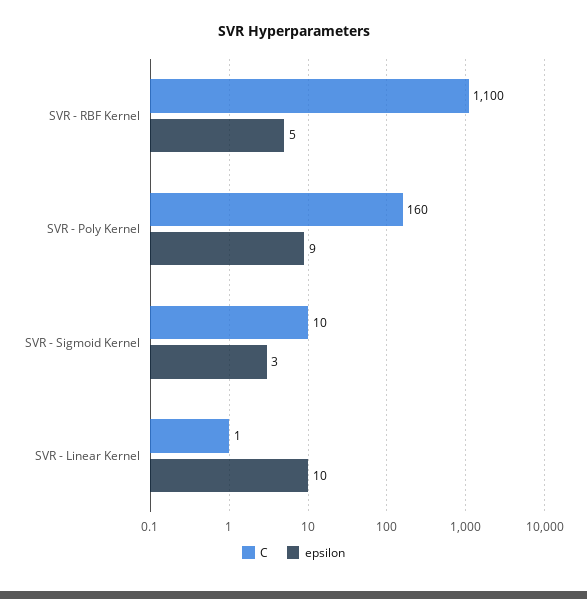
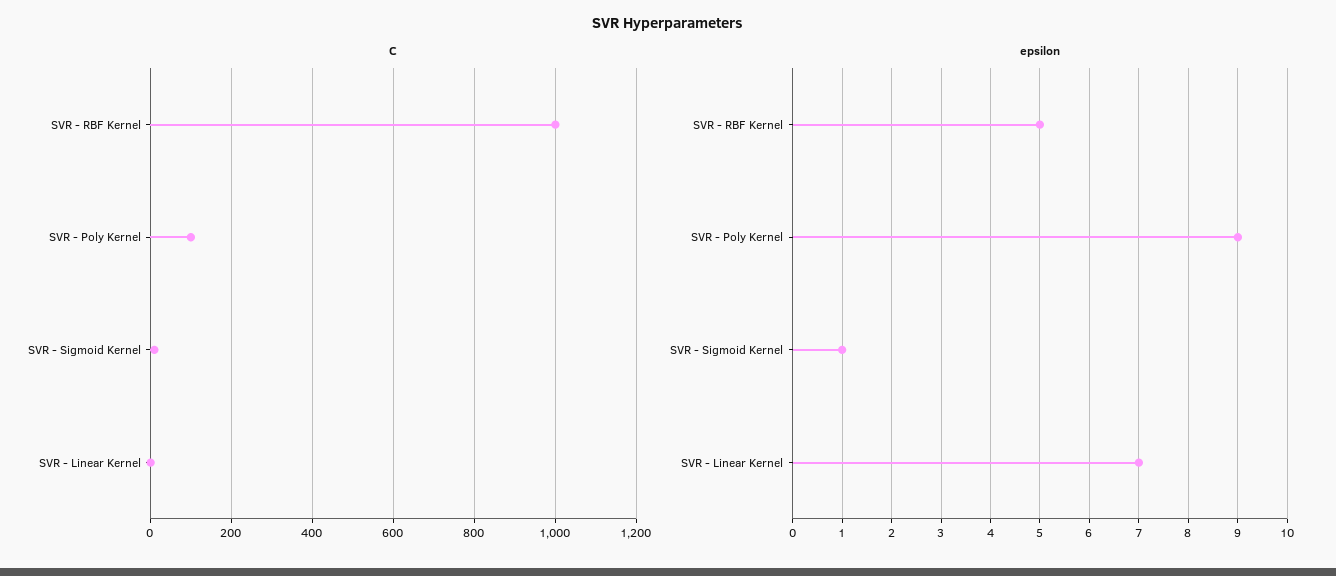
C, SVR - RBF Kernel: 1100 -> 1000
C, SVR - Poly Kernel: 160 -> 100
epsilon, SVR - Sigmoid Kernel: 3 -> 1
epsilon, SVR - Linear Kernel: 10 -> 7

